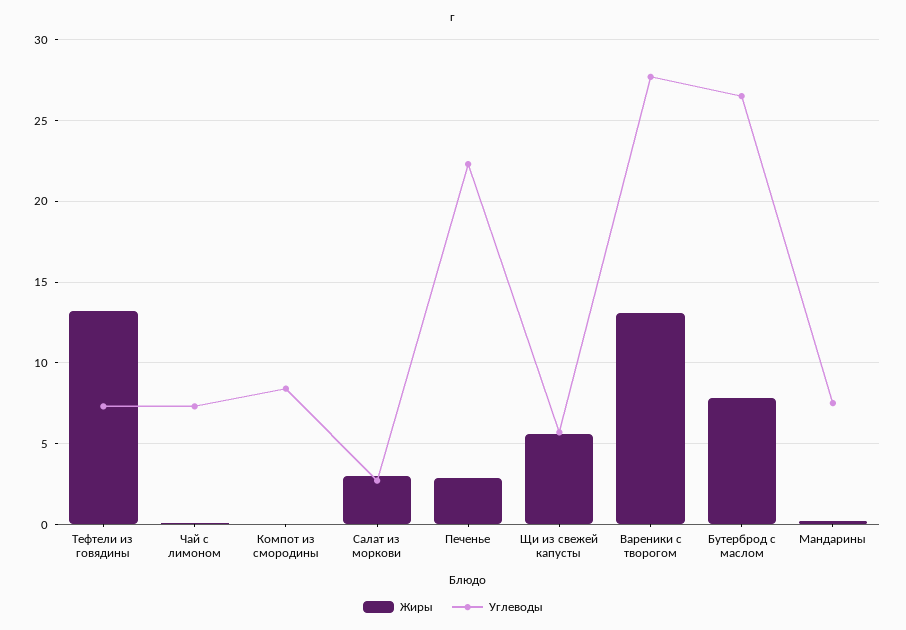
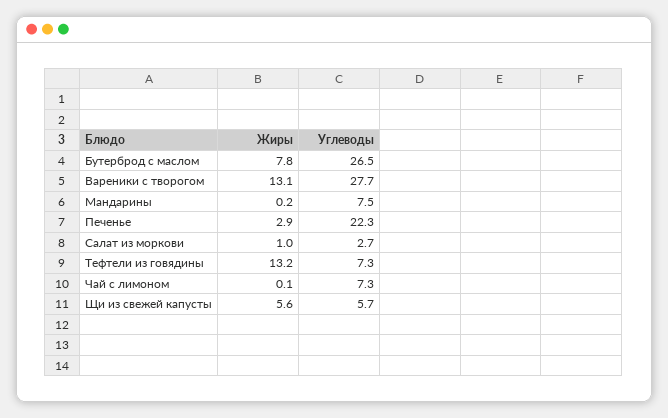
Жиры, Компот из смородины: 0 -> none
Углеводы, Компот из смородины: 8.5 -> none
Жиры, Салат из моркови: 3 -> 1

